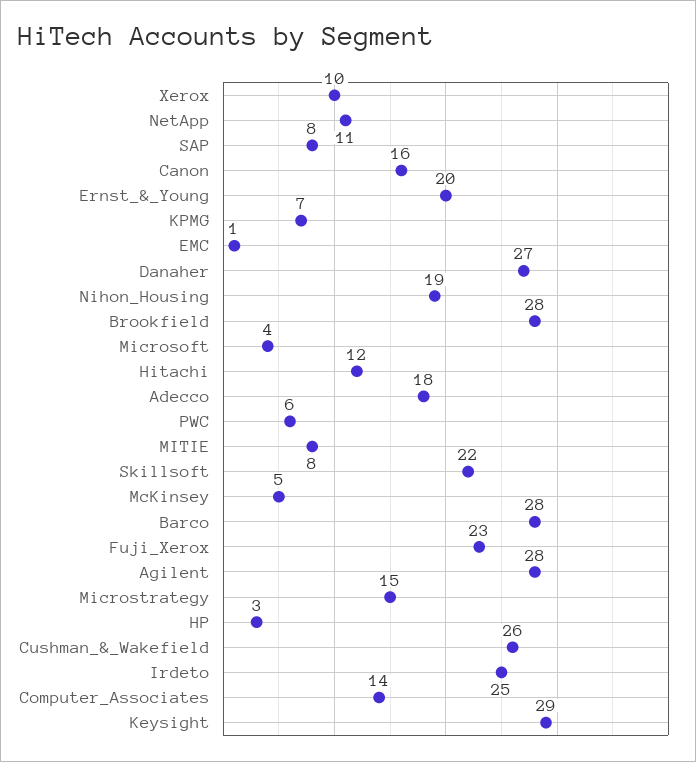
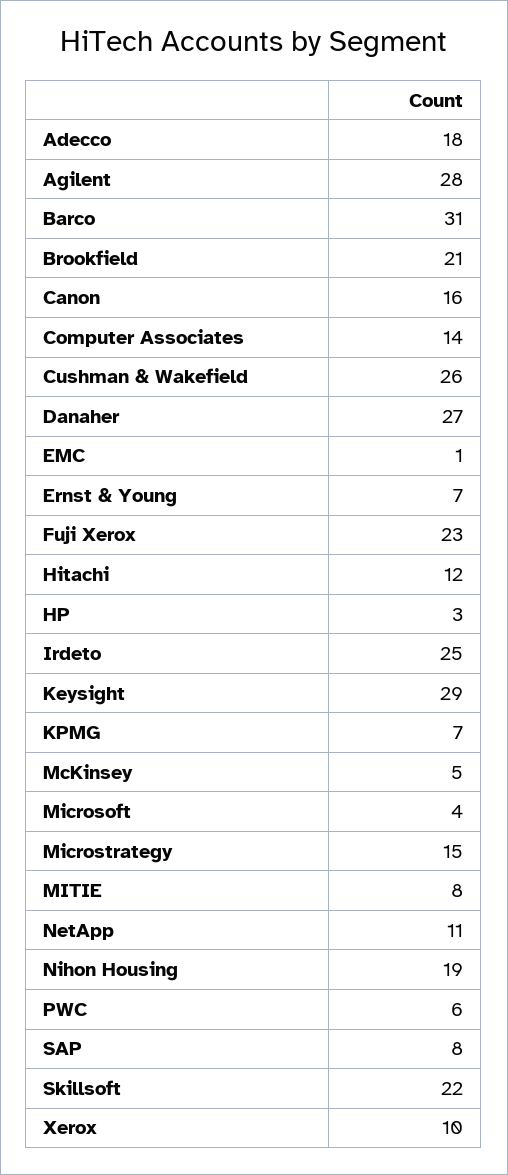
Ernst_&_Young: 20 -> 7
Brookfield: 28 -> 21
Barco: 28 -> 31

